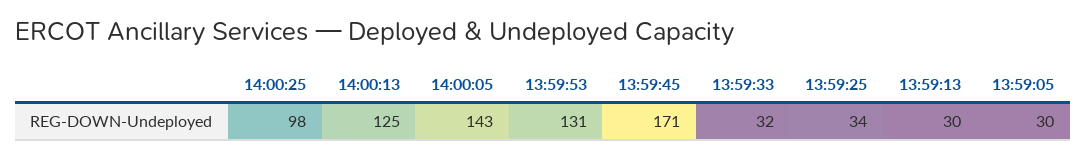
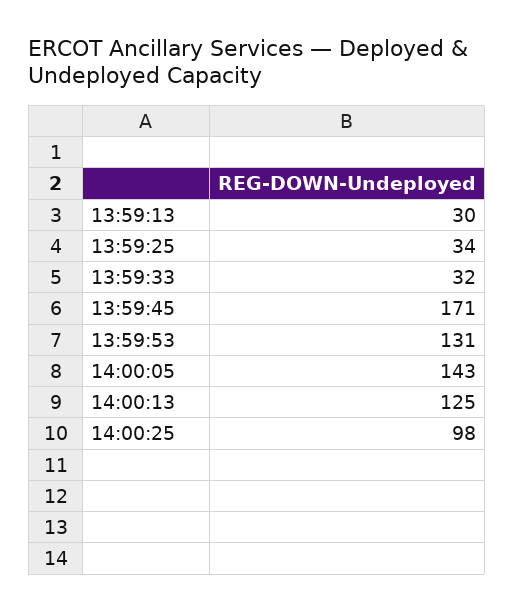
13:59:05: 30 -> none

